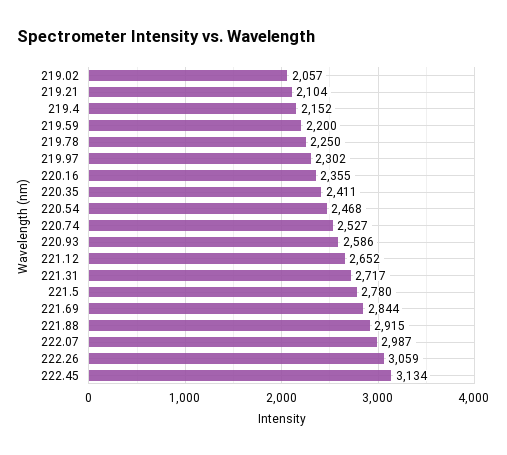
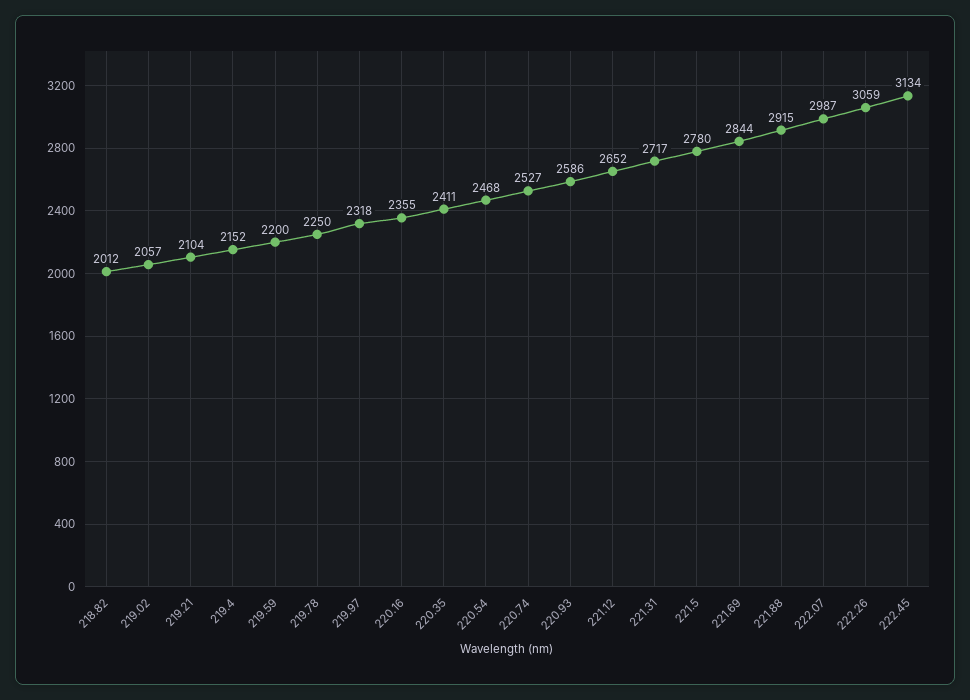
219.97: 2302 -> 2318
218.82: none -> 2012

